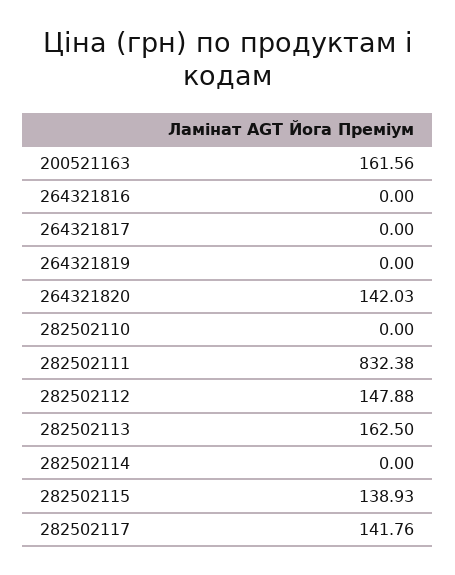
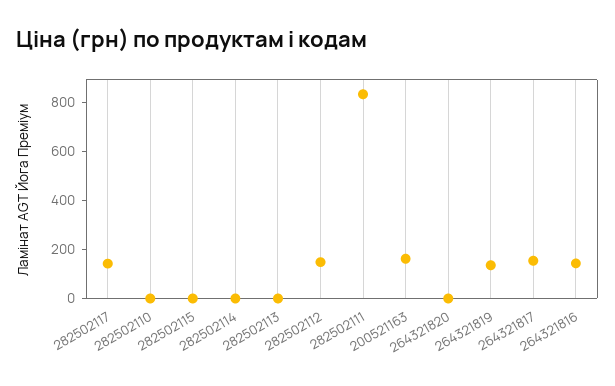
264321816: 0 -> 150
264321817: 0 -> 150
264321819: 0 -> 150
264321820: 142.03 -> 0
282502113: 162.5 -> 0
282502115: 138.93 -> 0

